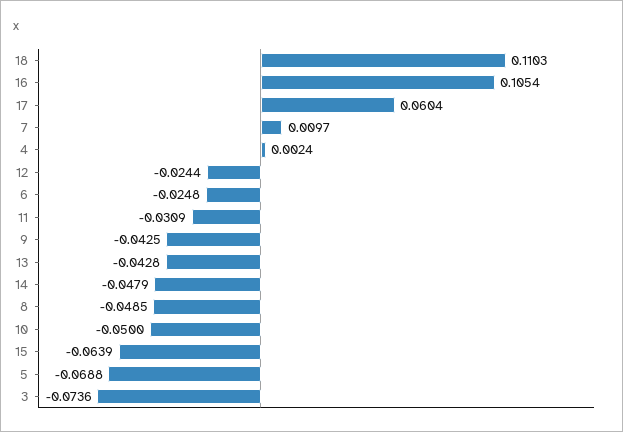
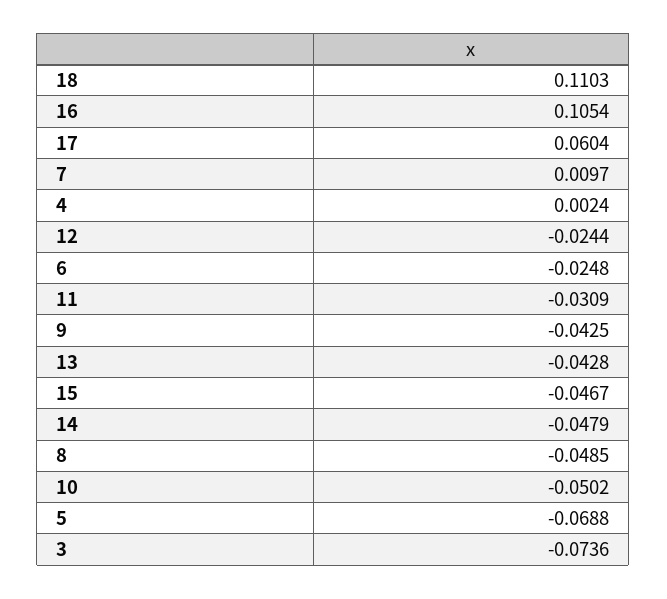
10: -0.05 -> -0.0502
15: -0.0639 -> -0.0467

